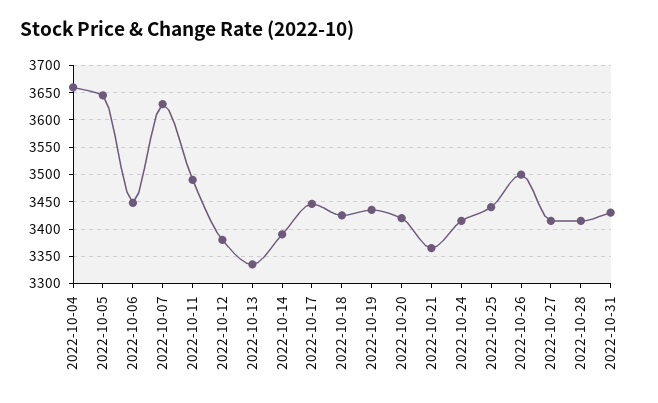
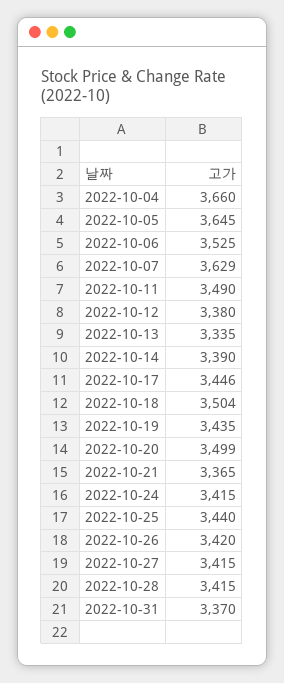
2022-10-06: 3450 -> 3525
2022-10-18: 3425 -> 3504
2022-10-20: 3425 -> 3499
2022-10-26: 3500 -> 3420
2022-10-31: 3425 -> 3370

